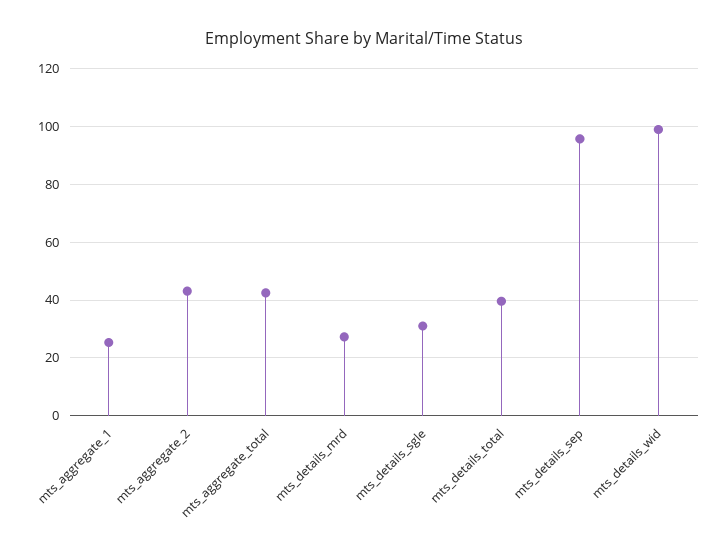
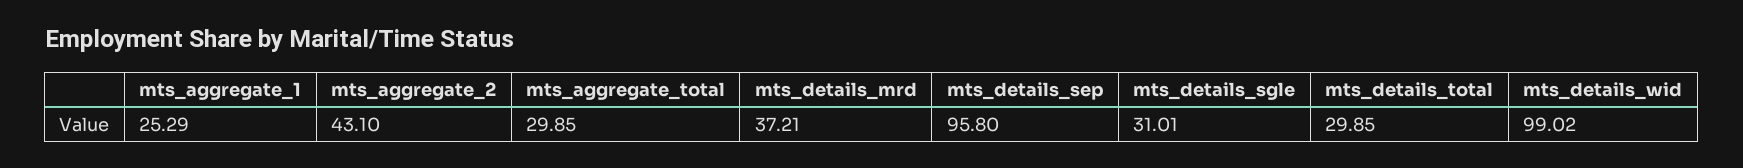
mts_aggregate_total: 42.5 -> 29.85
mts_details_mrd: 27.5 -> 37.21
mts_details_total: 40 -> 29.85

